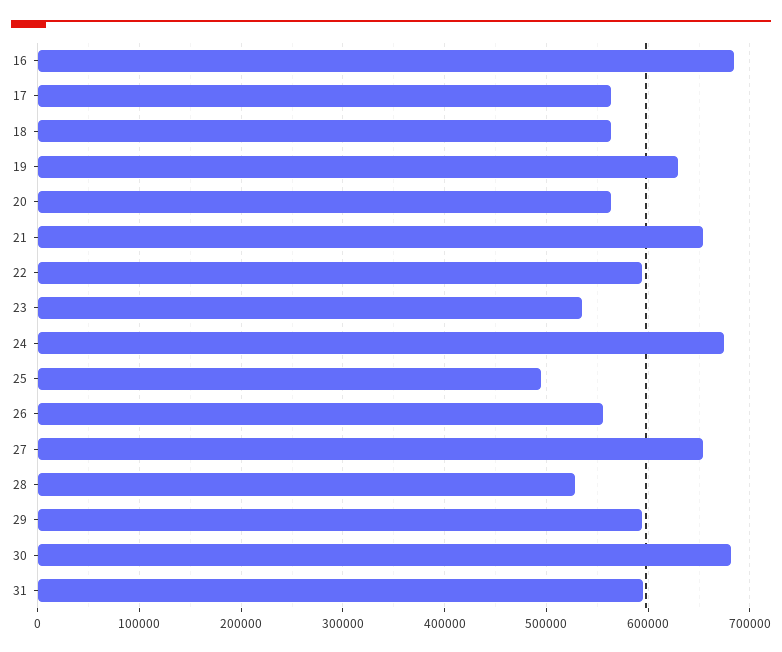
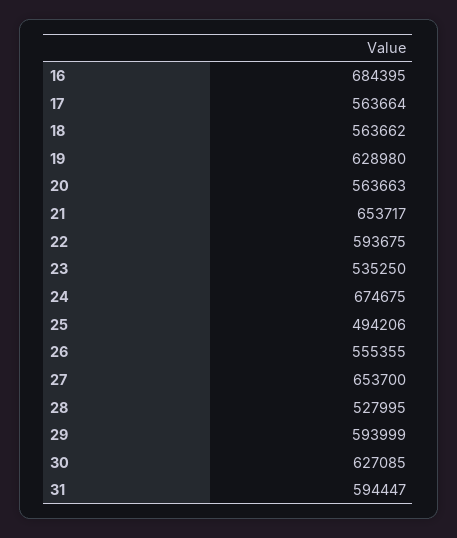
30: 680000 -> 627085

